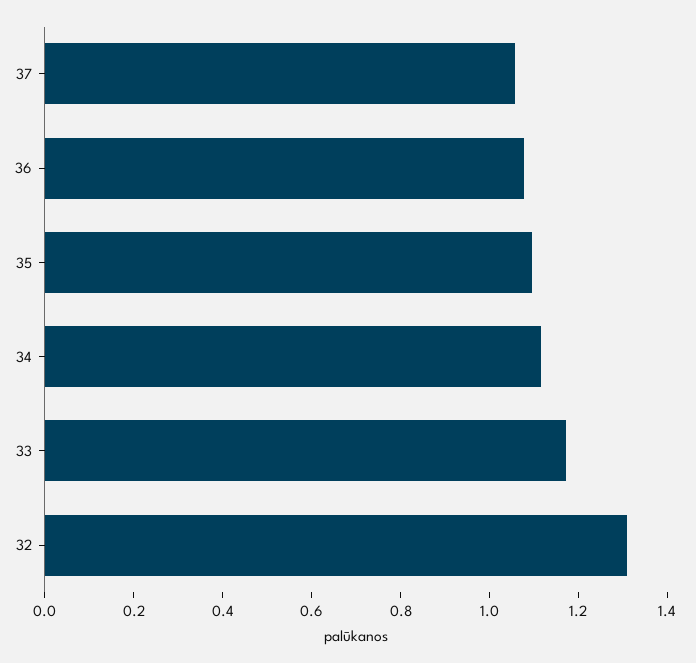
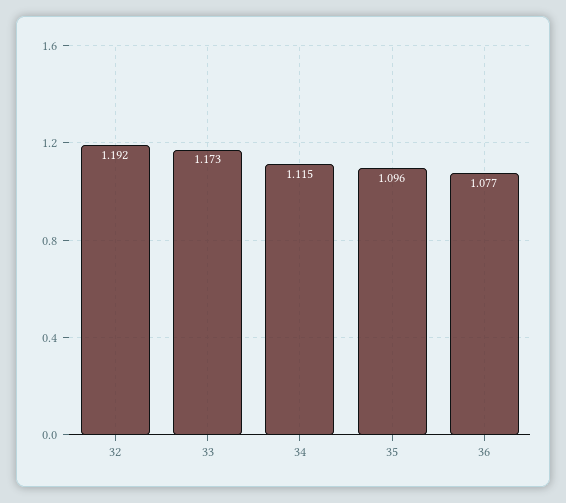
37: 1.05 -> none
32: 1.3 -> 1.192

